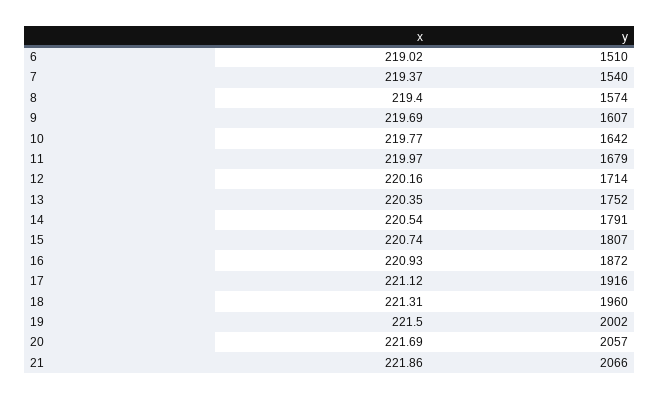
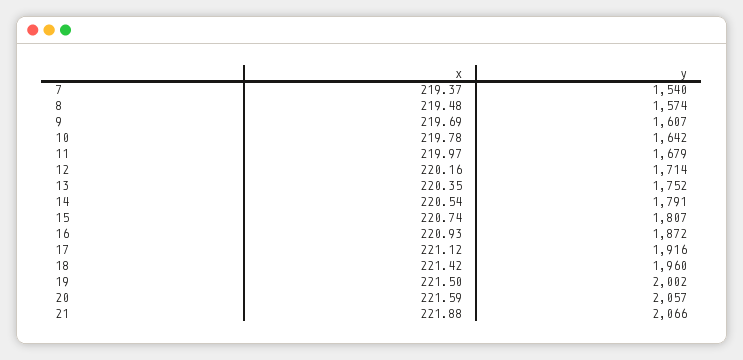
x, 6: 219.02 -> none
y, 6: 1510 -> none
x, 8: 219.4 -> 219.48
x, 10: 219.77 -> 219.78
x, 18: 221.31 -> 221.42
x, 20: 221.69 -> 221.59
x, 21: 221.86 -> 221.88

